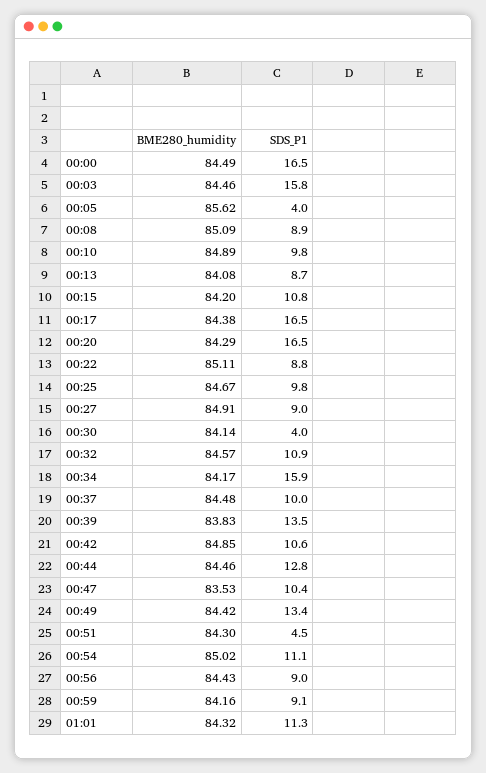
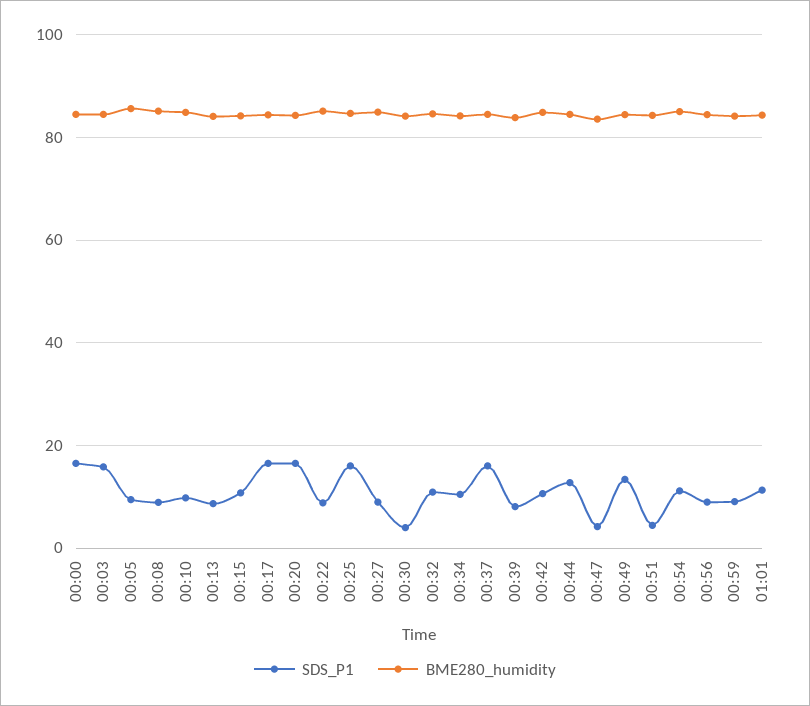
SDS_P1, 00:05: 4 -> 10
SDS_P1, 00:25: 9.8 -> 16
SDS_P1, 00:34: 15.9 -> 10
SDS_P1, 00:37: 10 -> 16
SDS_P1, 00:39: 13.5 -> 8
SDS_P1, 00:47: 10.4 -> 4

